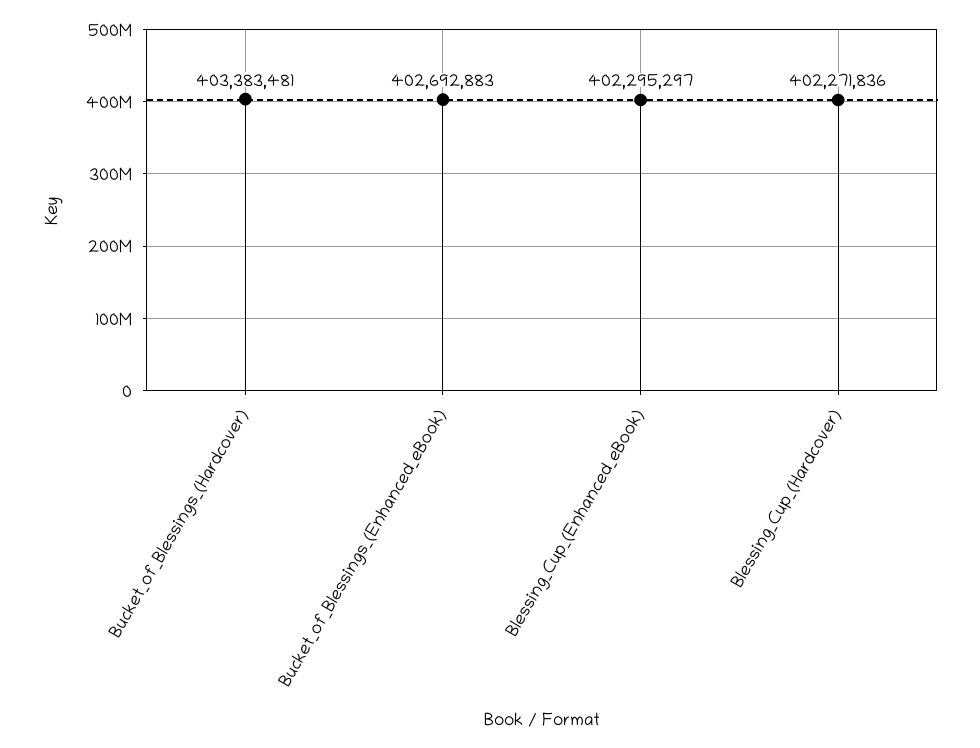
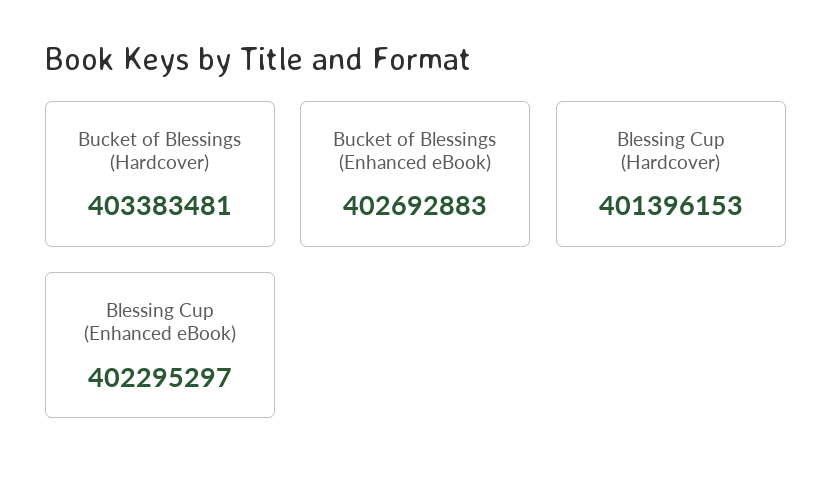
Blessing_Cup_(Hardcover): 402271836 -> 401396153

